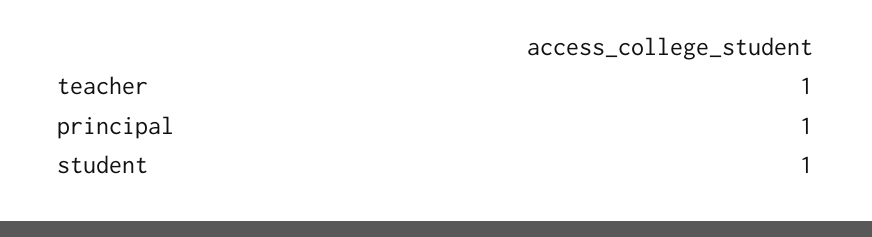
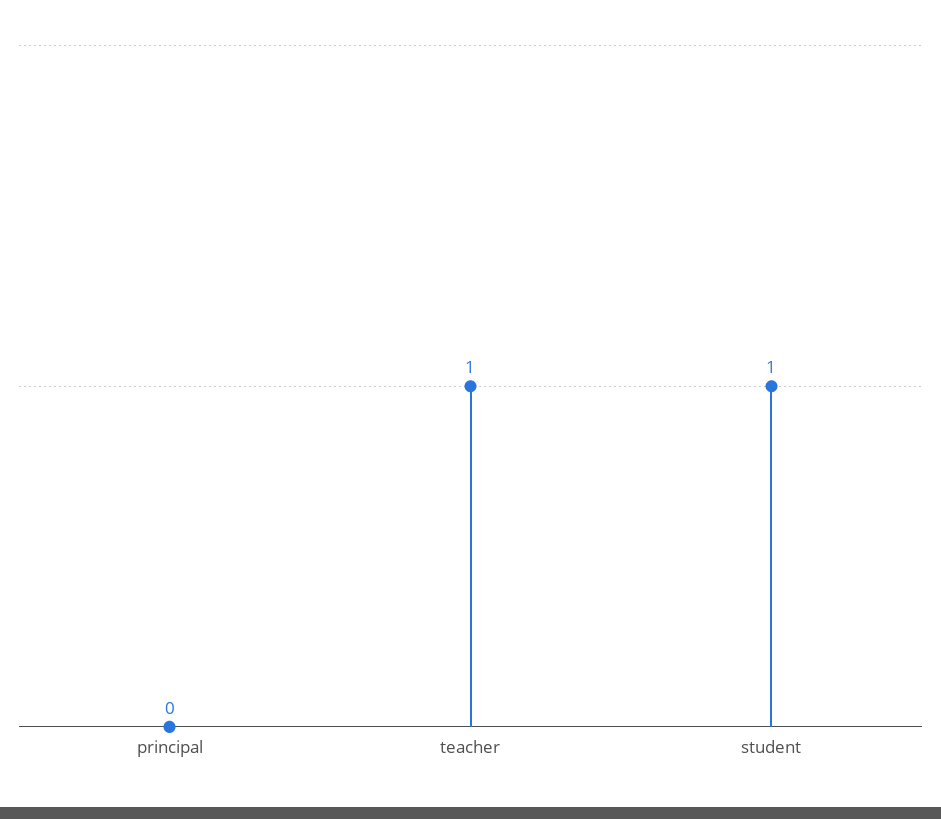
principal: 1 -> 0

